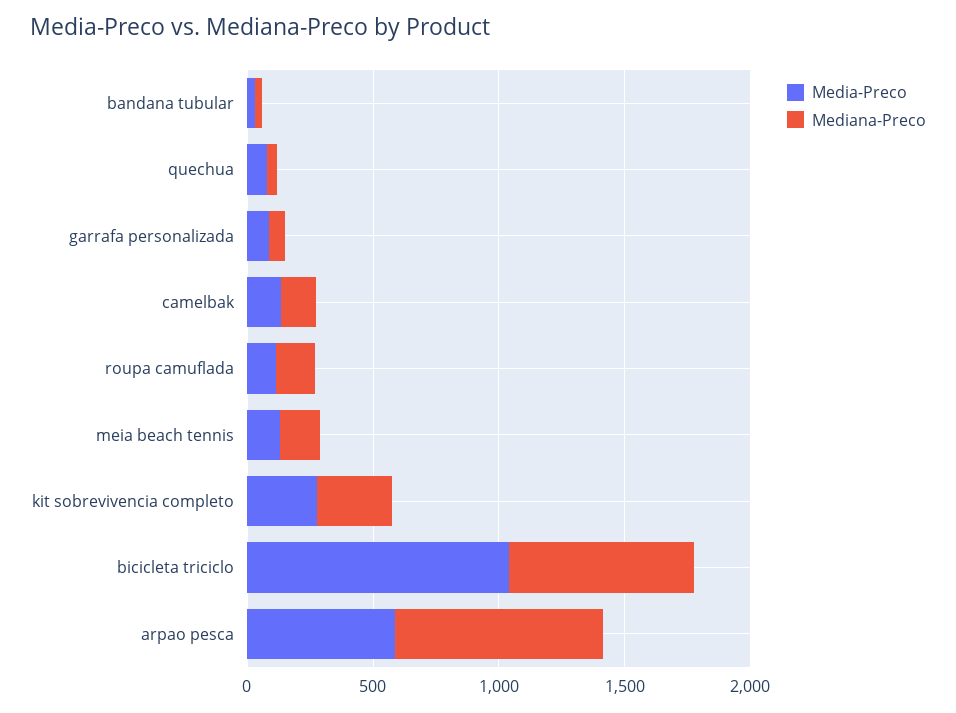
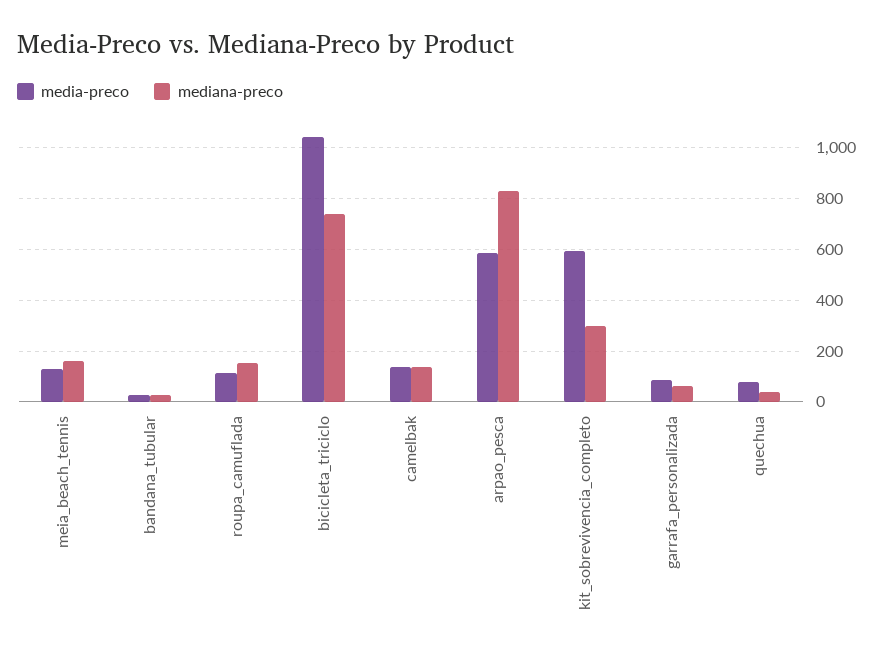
Media-Preco, kit sobrevivencia completo: 300 -> 600

